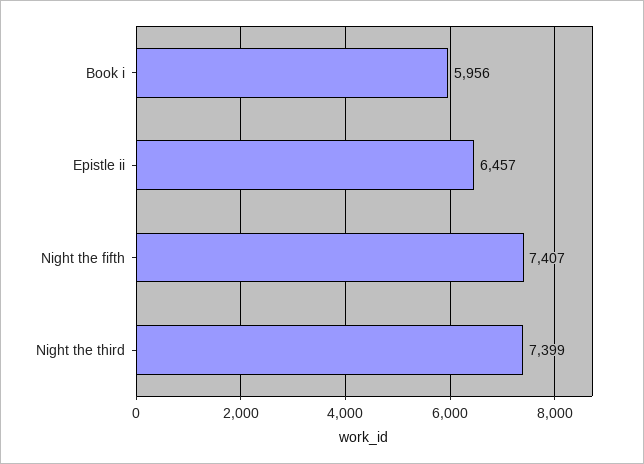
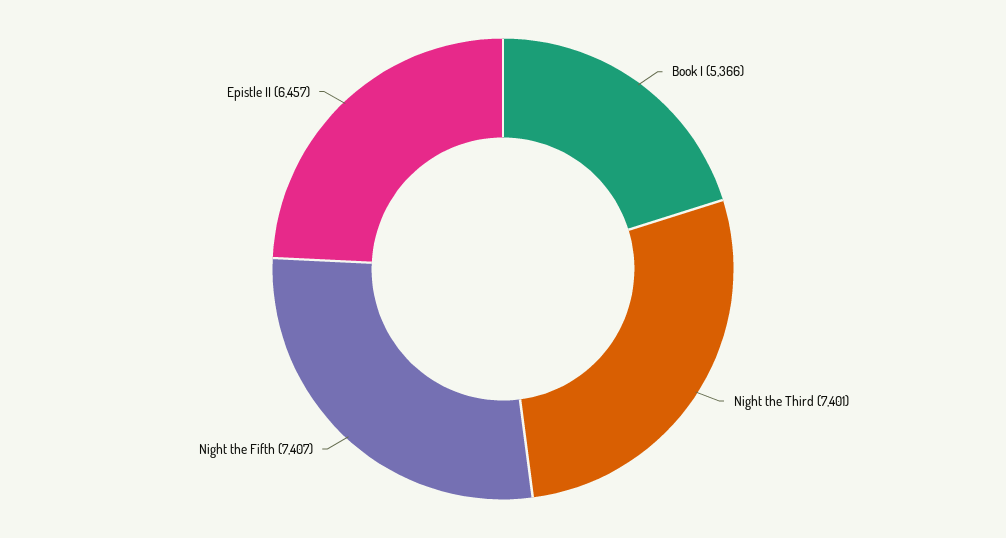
Book i: 5956 -> 5366
Night the third: 7399 -> 7401

